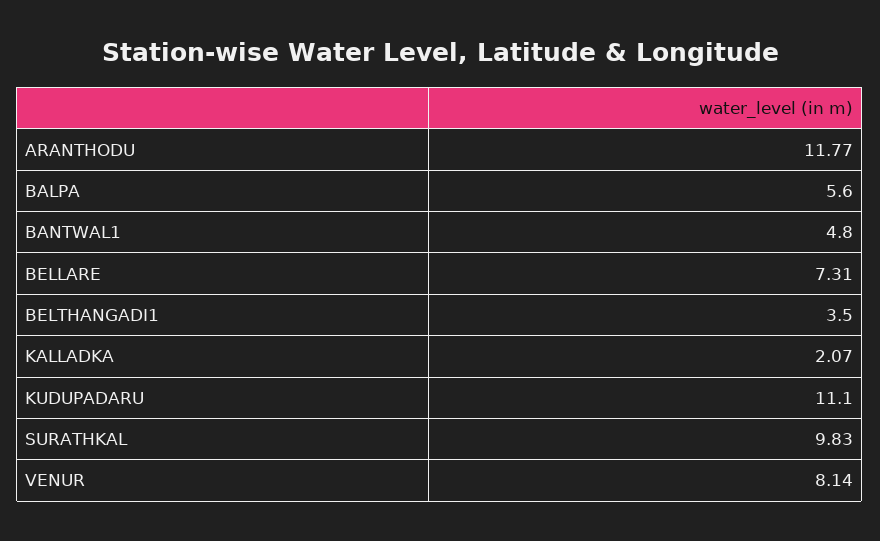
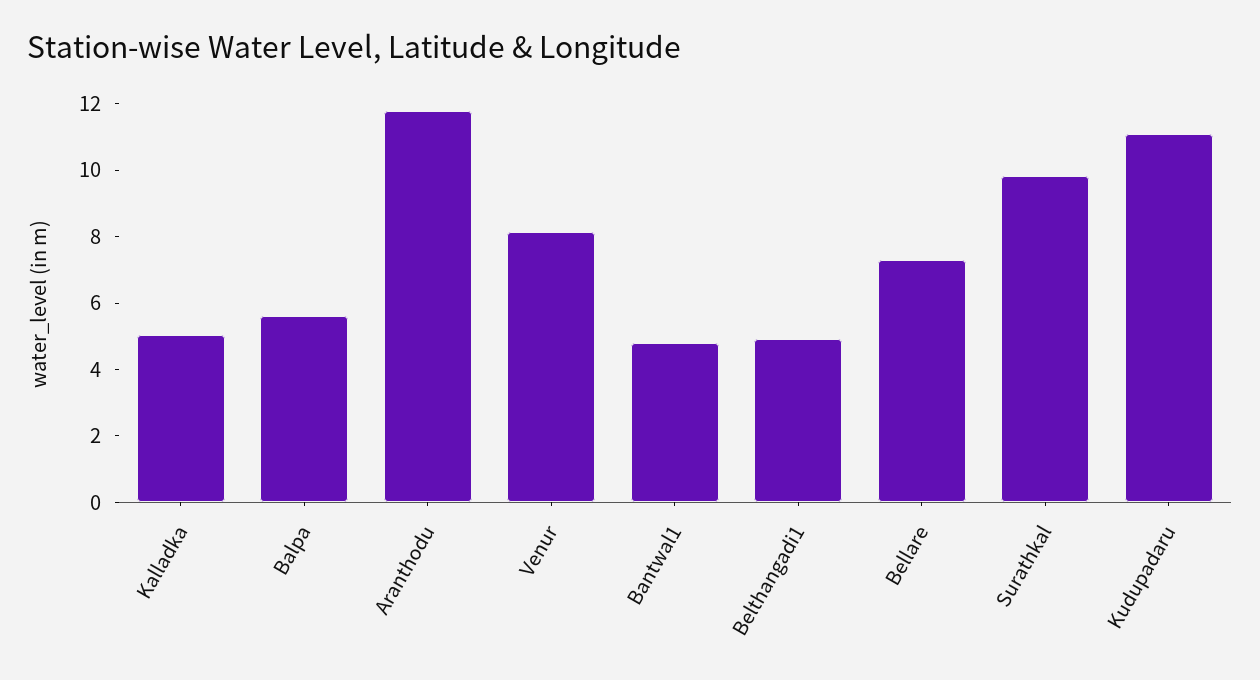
BELTHANGADI1: 3.5 -> 5
KALLADKA: 2.07 -> 5

